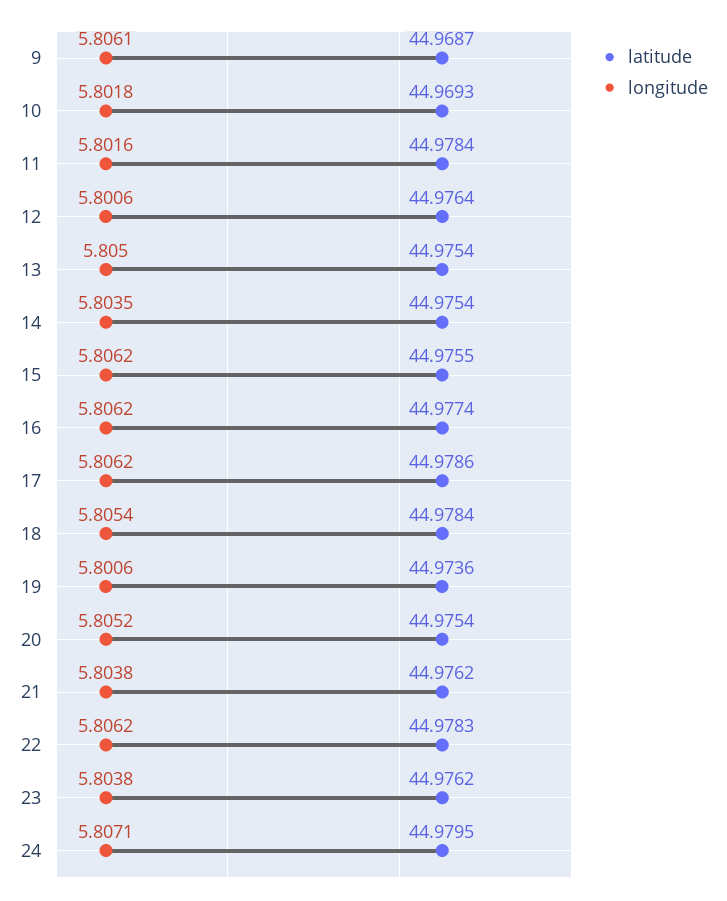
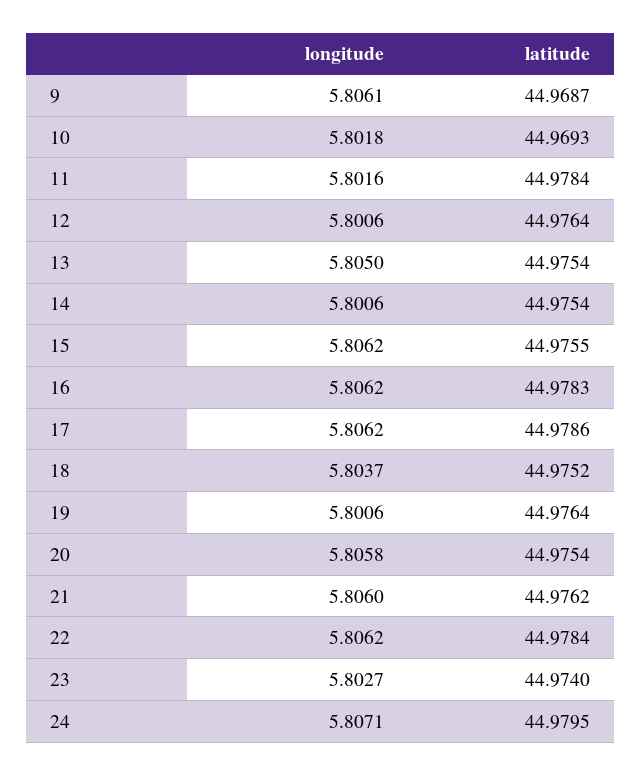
longitude, 14: 5.8035 -> 5.8006
latitude, 16: 44.9774 -> 44.9783
latitude, 18: 44.9784 -> 44.9752
longitude, 18: 5.8054 -> 5.8037
latitude, 19: 44.9736 -> 44.9764
longitude, 20: 5.8052 -> 5.8058
longitude, 21: 5.8038 -> 5.806
latitude, 22: 44.9783 -> 44.9784
latitude, 23: 44.9762 -> 44.974
longitude, 23: 5.8038 -> 5.8027

